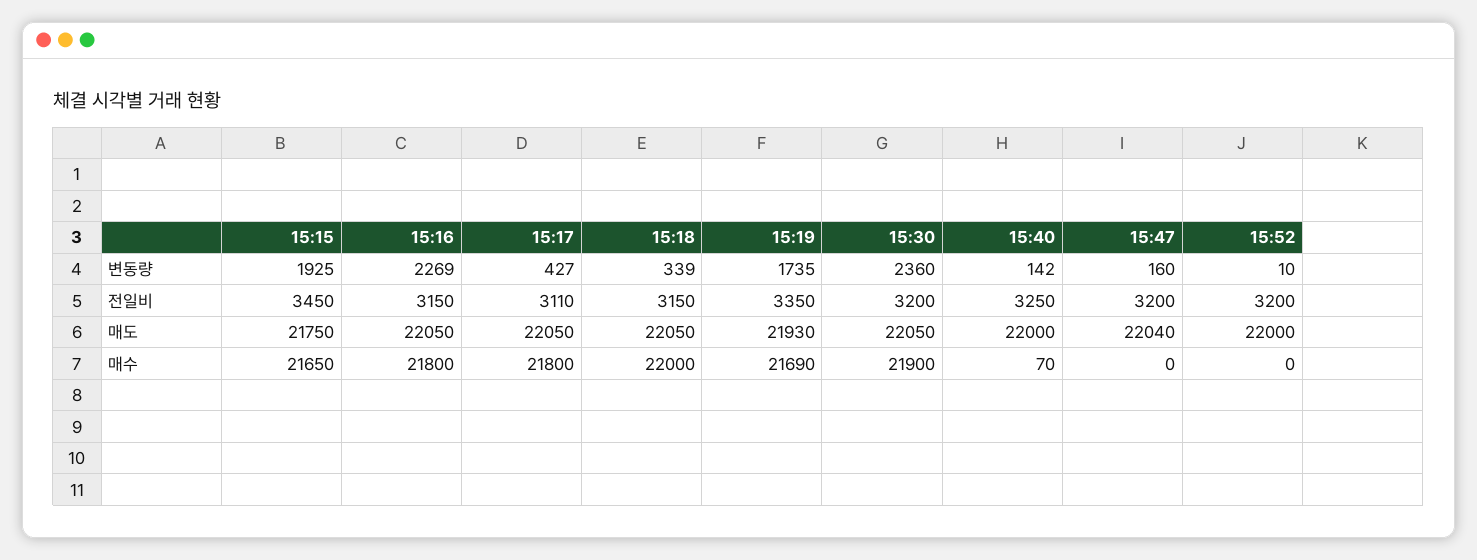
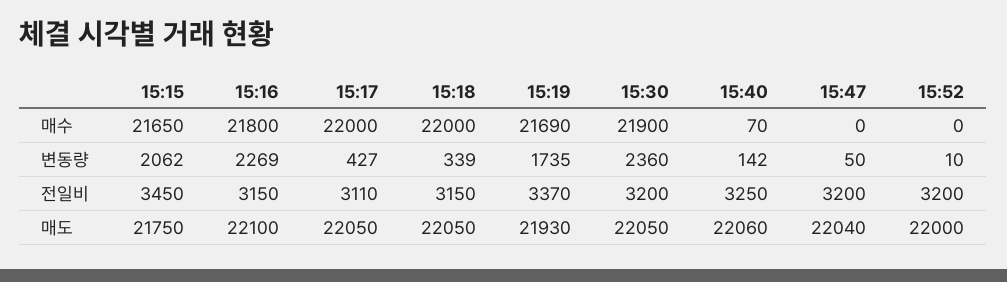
15:15, 변동량: 1925 -> 2062
15:47, 변동량: 160 -> 50
15:19, 전일비: 3350 -> 3370
15:16, 매도: 22050 -> 22100
15:40, 매도: 22000 -> 22060
15:17, 매수: 21800 -> 22000

